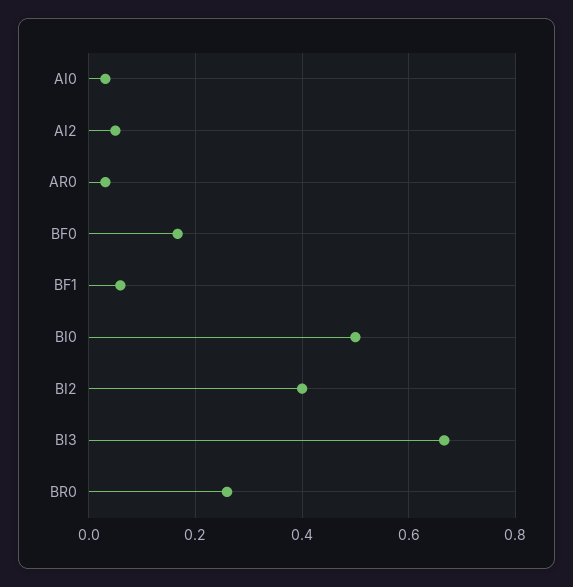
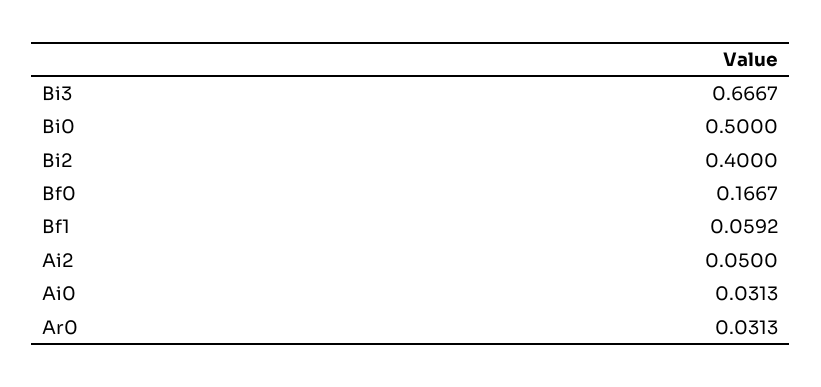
BR0: 0.26 -> none

